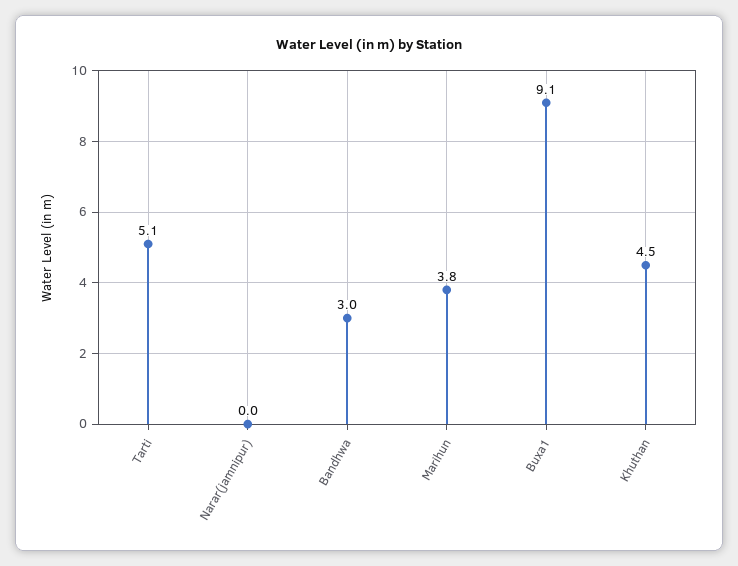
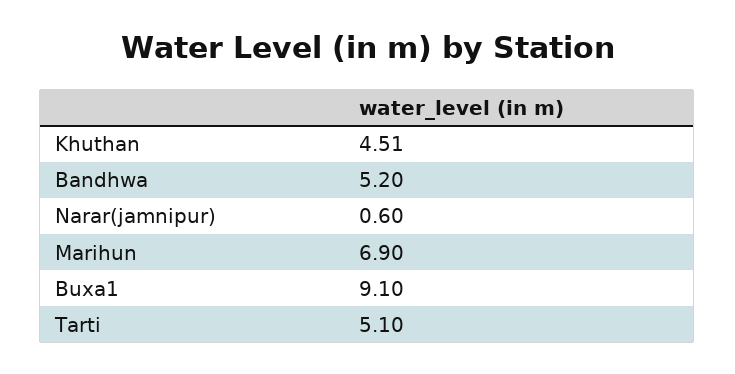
Narar(jamnipur): 0 -> 0.6
Bandhwa: 3 -> 5.2
Marihun: 3.8 -> 6.9

